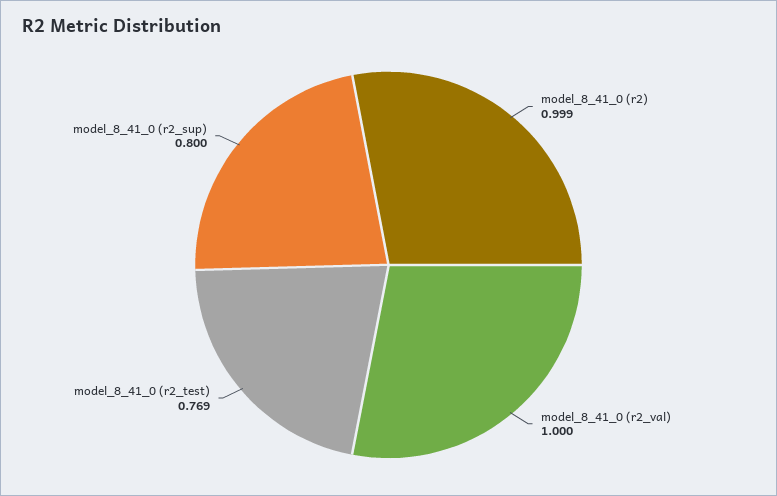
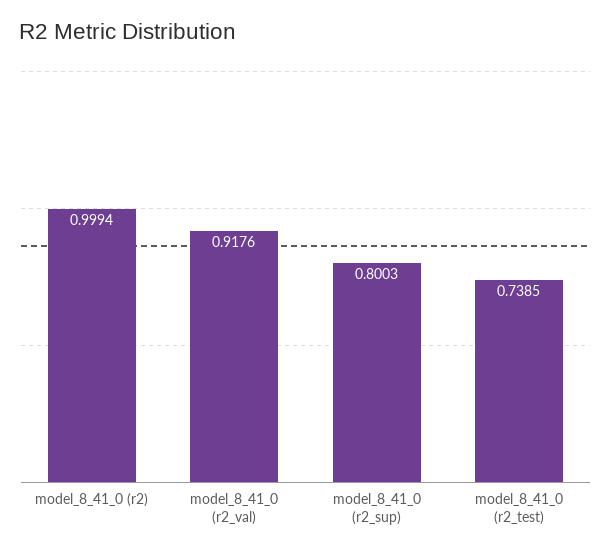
model_8_41_0 (r2_val): 1 -> 0.9176
model_8_41_0 (r2_test): 0.769 -> 0.7385

